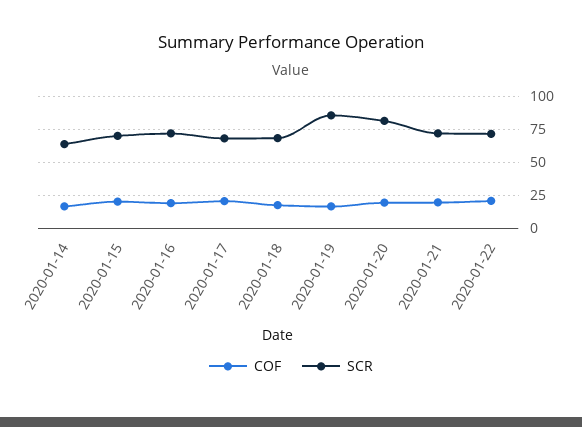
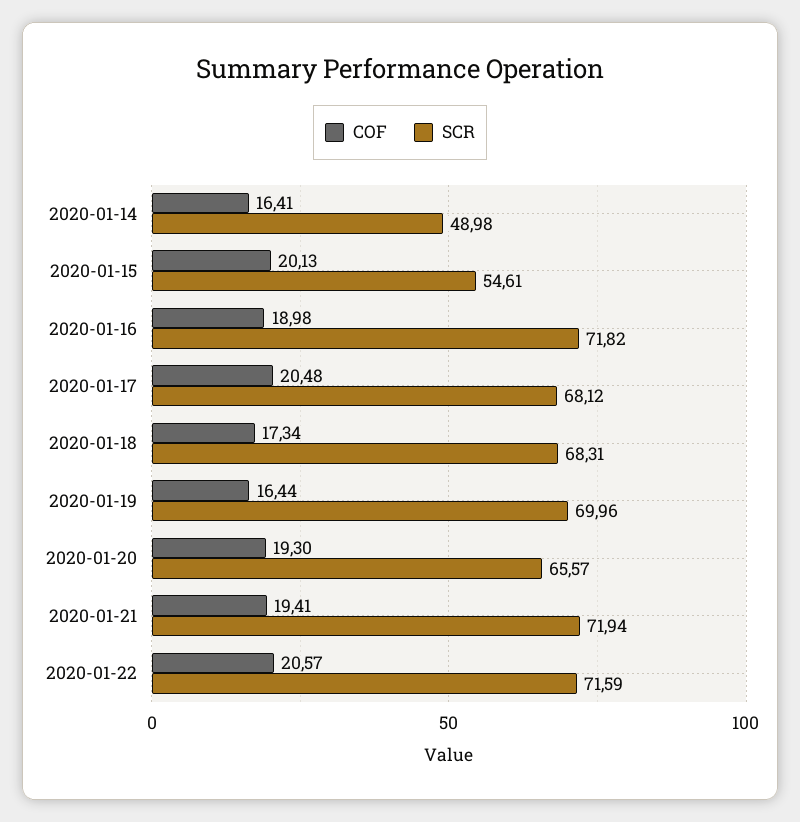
SCR, 2020-01-14: 65 -> 48.98
SCR, 2020-01-15: 70 -> 54.61
SCR, 2020-01-19: 85 -> 69.96
SCR, 2020-01-20: 80 -> 65.57

